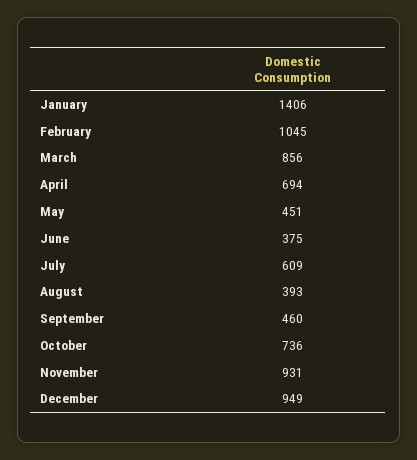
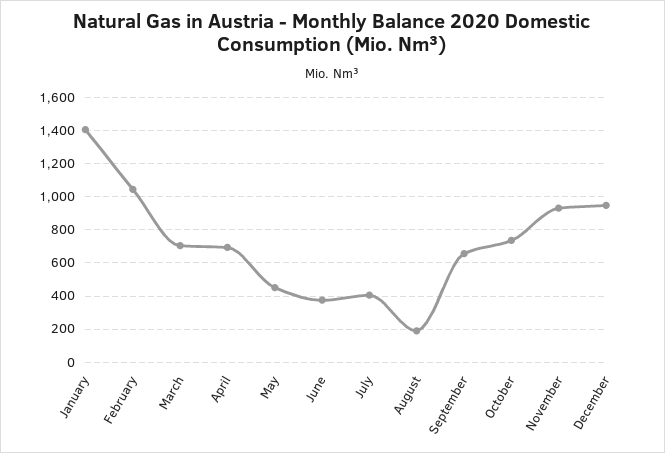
March: 856 -> 700
July: 609 -> 400
August: 393 -> 200
September: 460 -> 650

